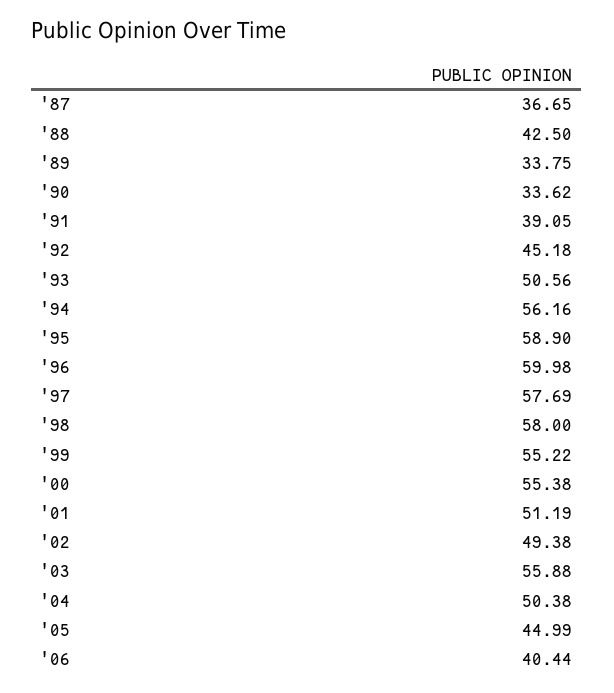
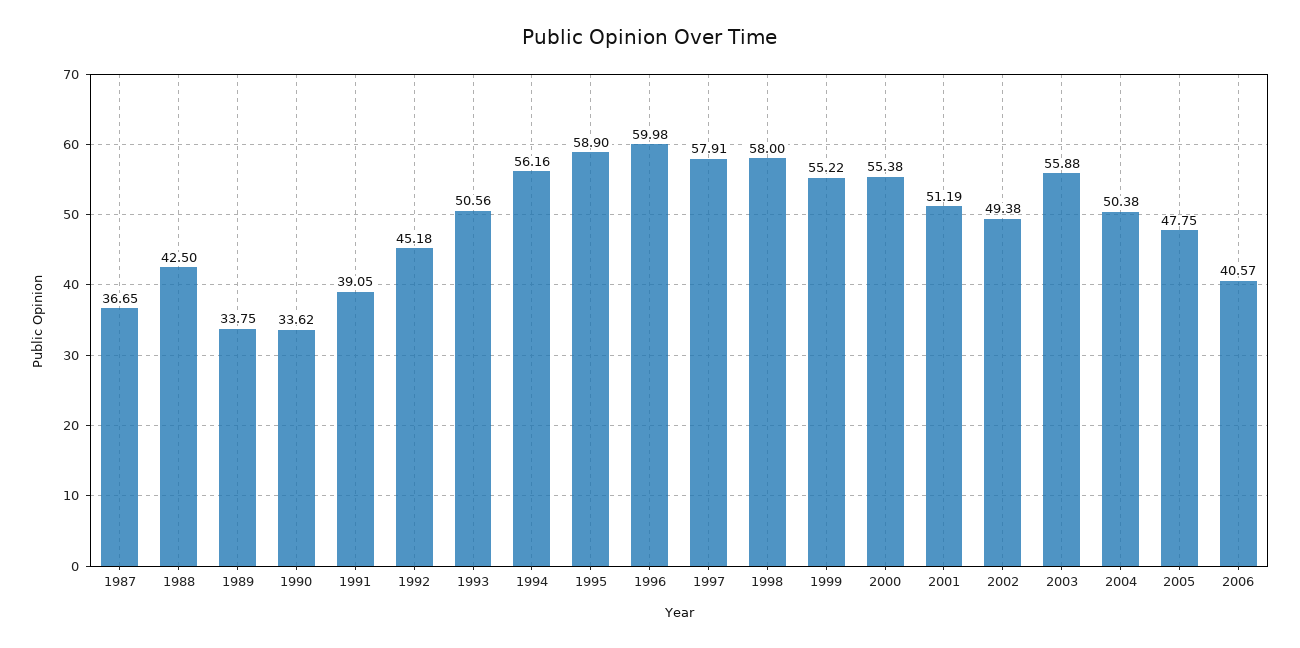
'97: 57.69 -> 57.91
'05: 44.99 -> 47.75
'06: 40.44 -> 40.57

